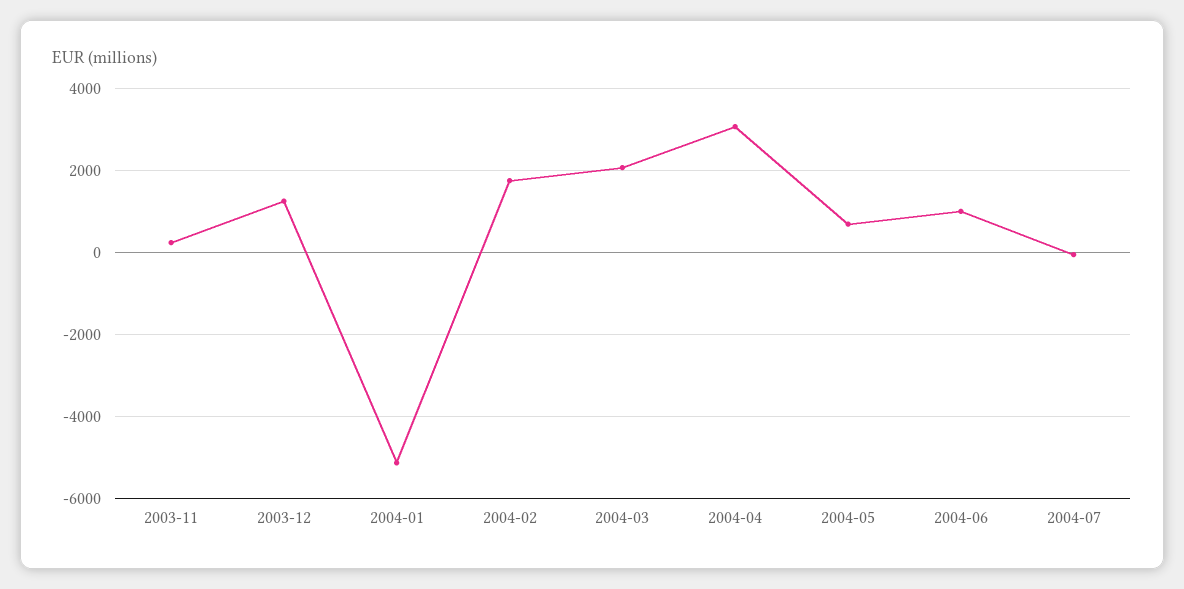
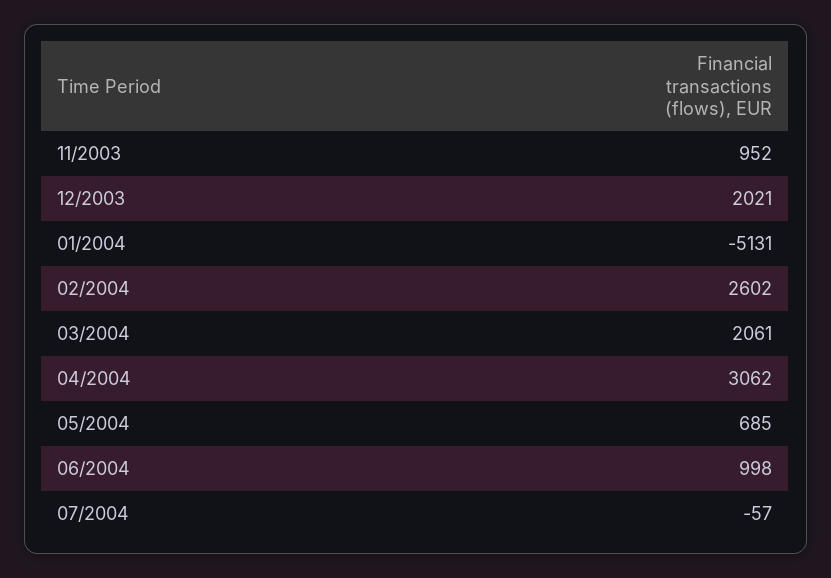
2003-11: 200 -> 952
2003-12: 1200 -> 2021
2004-02: 1800 -> 2602

